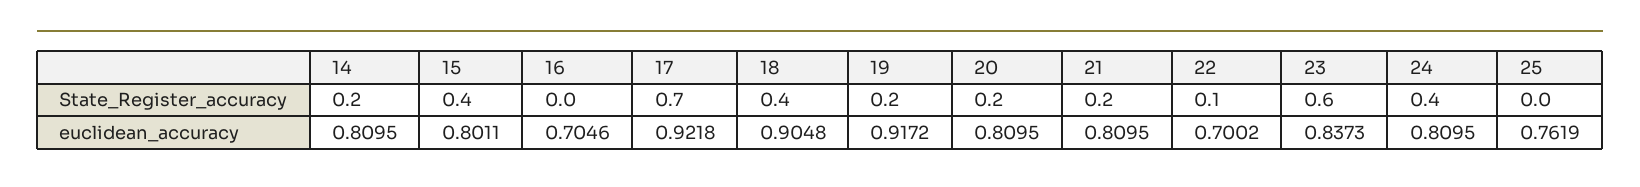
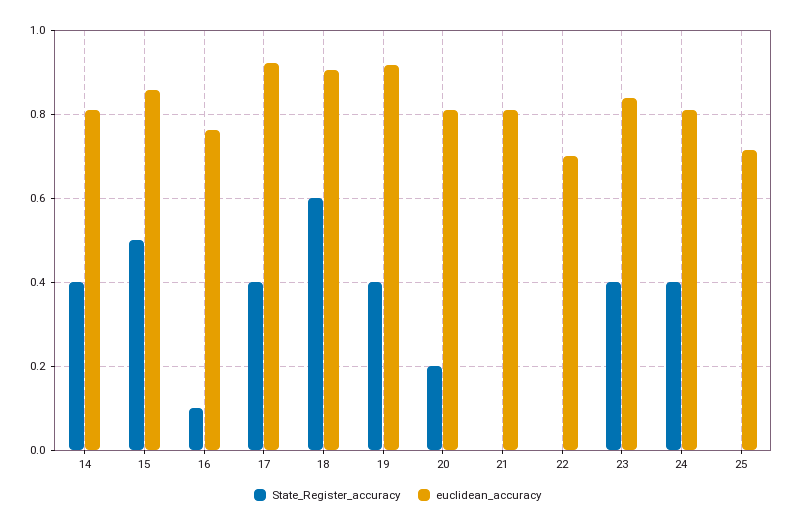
State_Register_accuracy, 14: 0.2 -> 0.4
State_Register_accuracy, 15: 0.4 -> 0.5
State_Register_accuracy, 16: 0 -> 0.1
State_Register_accuracy, 17: 0.7 -> 0.4
State_Register_accuracy, 18: 0.4 -> 0.6
State_Register_accuracy, 19: 0.2 -> 0.4
State_Register_accuracy, 21: 0.2 -> 0
State_Register_accuracy, 22: 0.1 -> 0
State_Register_accuracy, 23: 0.6 -> 0.4
euclidean_accuracy, 15: 0.8011 -> 0.86
euclidean_accuracy, 16: 0.7046 -> 0.76
euclidean_accuracy, 25: 0.7619 -> 0.72

